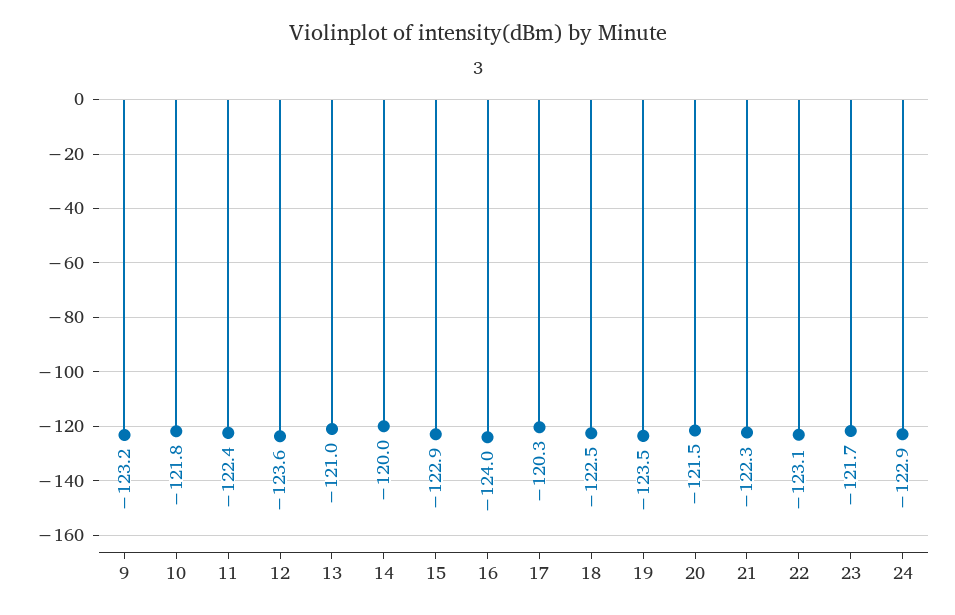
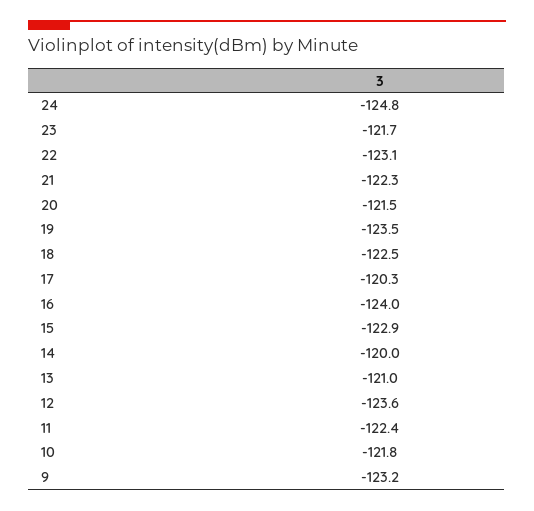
24: -122.9 -> -124.8

